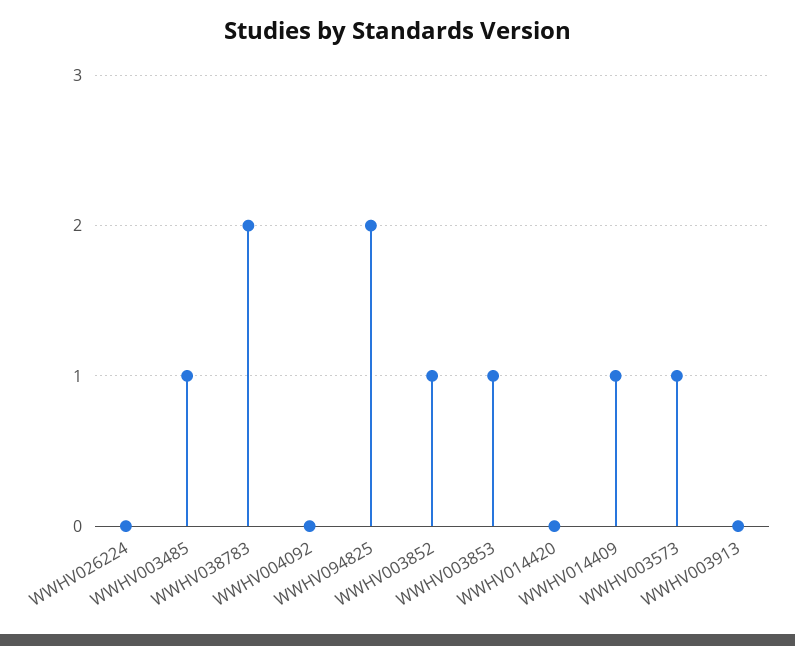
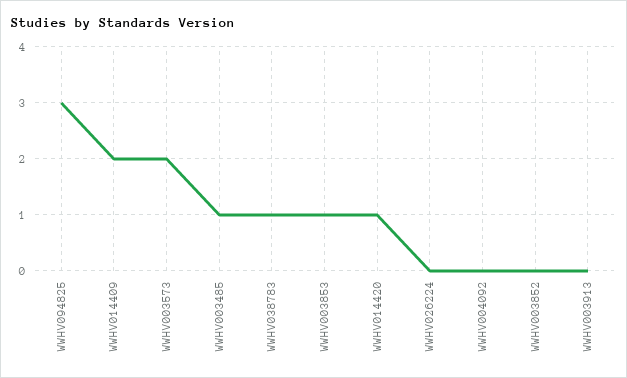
WWHV038783: 2 -> 1
WWHV094825: 2 -> 3
WWHV003852: 1 -> 0
WWHV014420: 0 -> 1
WWHV014409: 1 -> 2
WWHV003573: 1 -> 2

